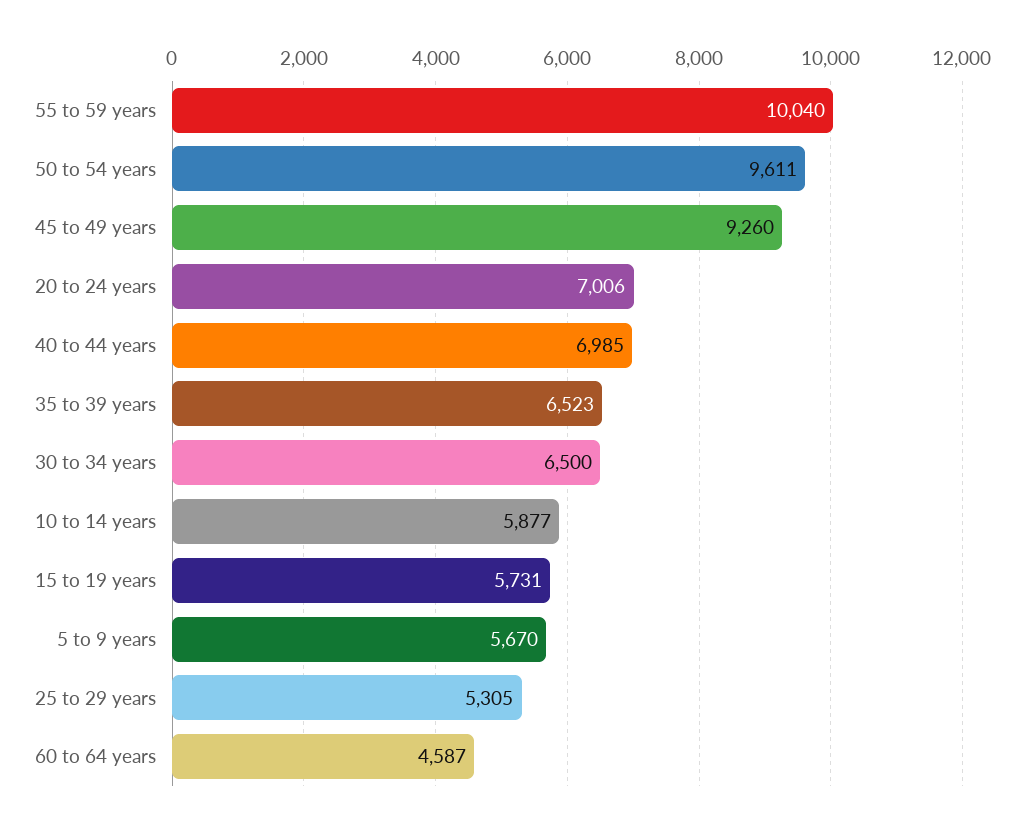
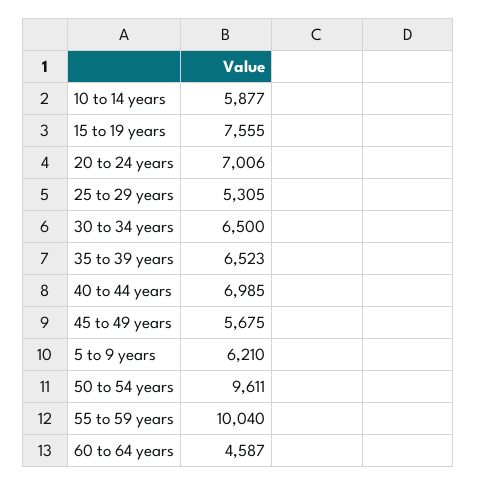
45 to 49 years: 9260 -> 5675
15 to 19 years: 5731 -> 7555
5 to 9 years: 5670 -> 6210

